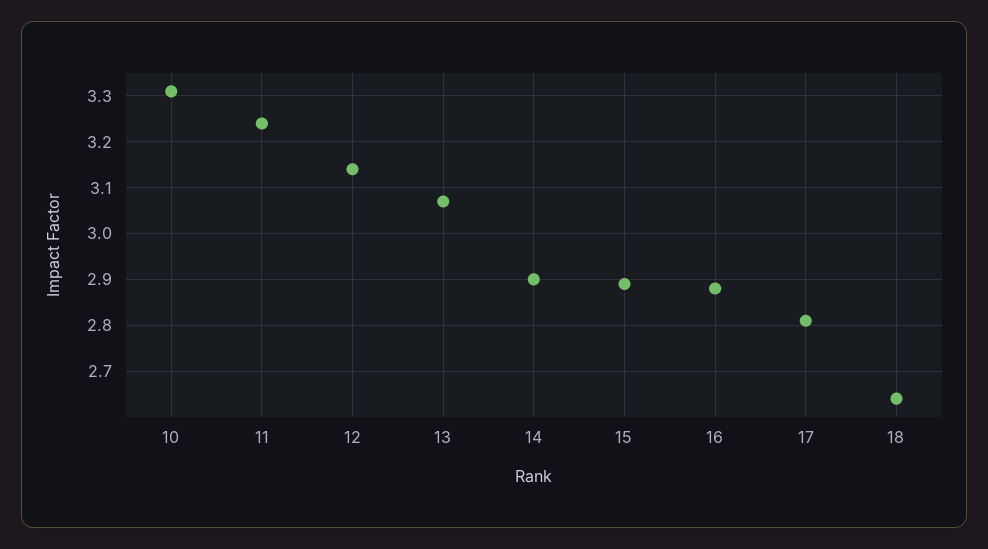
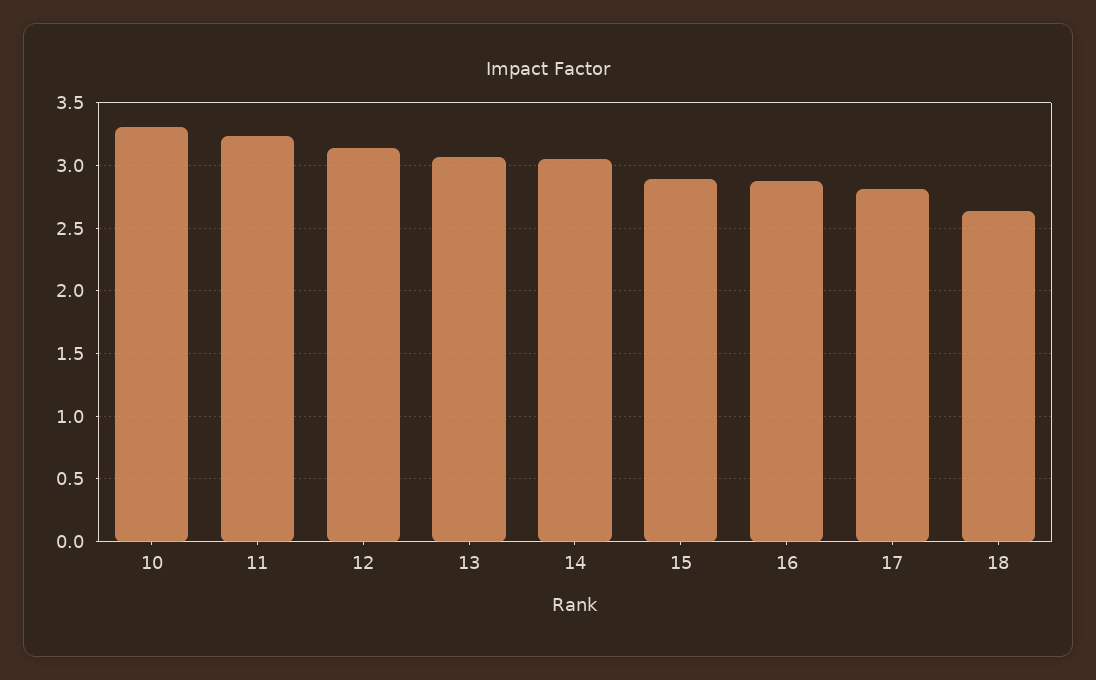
14: 2.9 -> 3.05

